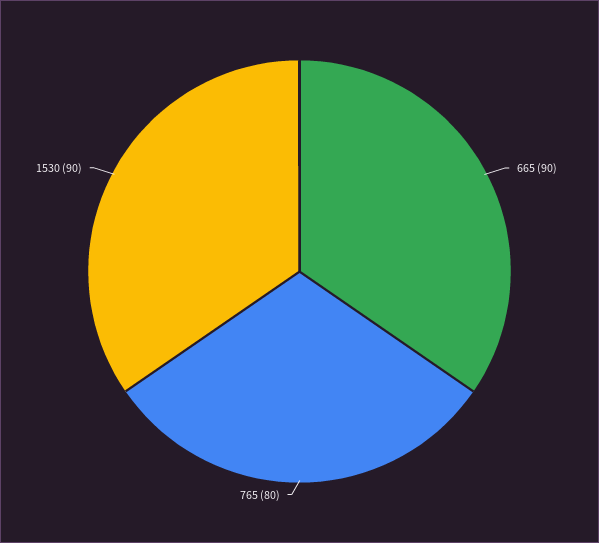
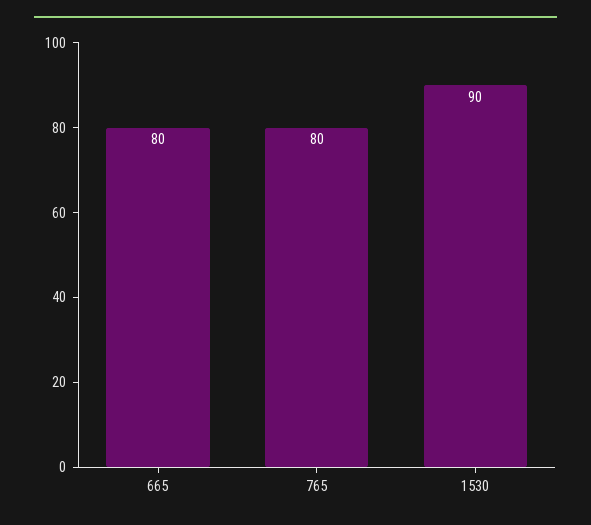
665: 90 -> 80

